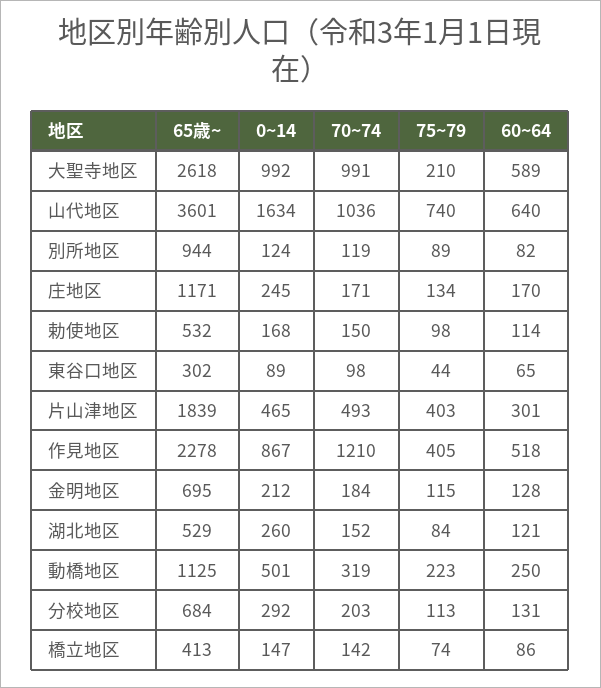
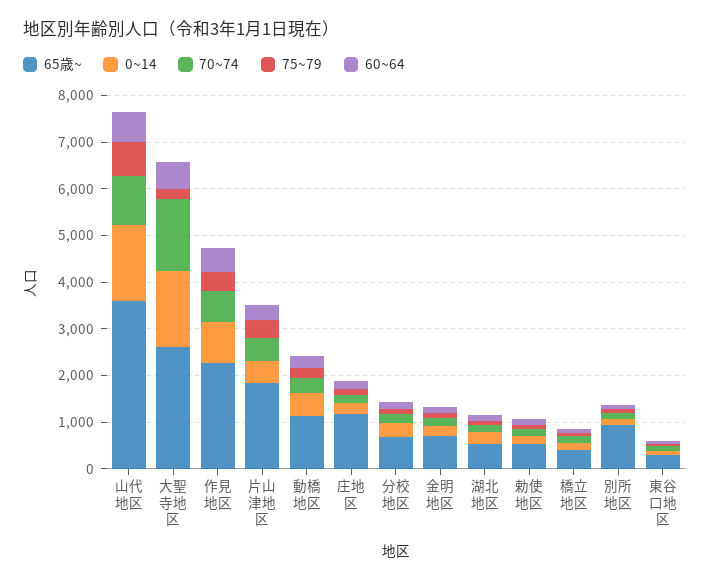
0~14, 大聖寺地区: 992 -> 1600
70~74, 大聖寺地区: 991 -> 1600
70~74, 作見地区: 1210 -> 600

